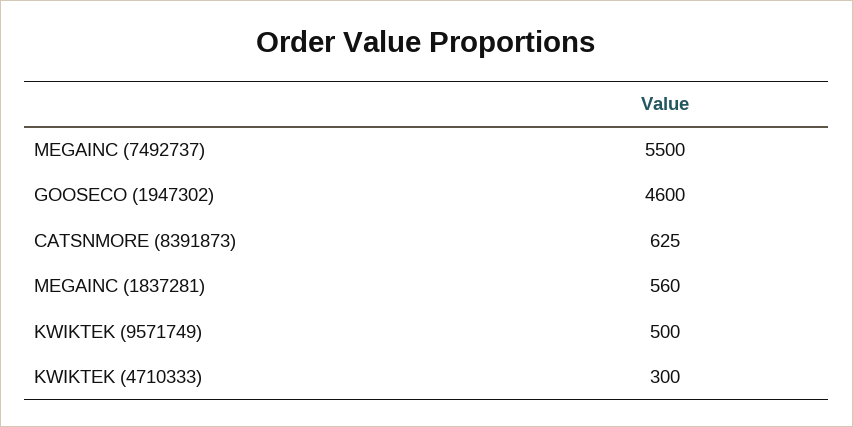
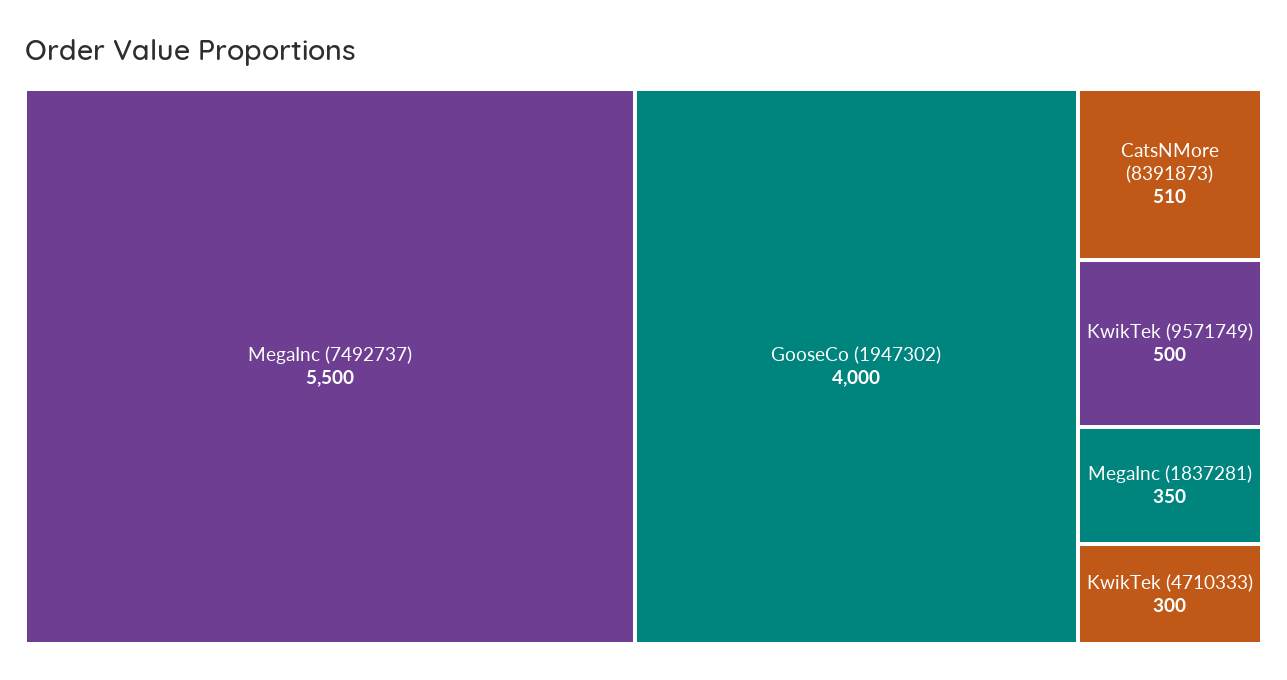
GOOSECO (1947302): 4600 -> 4000
CATSNMORE (8391873): 625 -> 510
MEGAINC (1837281): 560 -> 350

